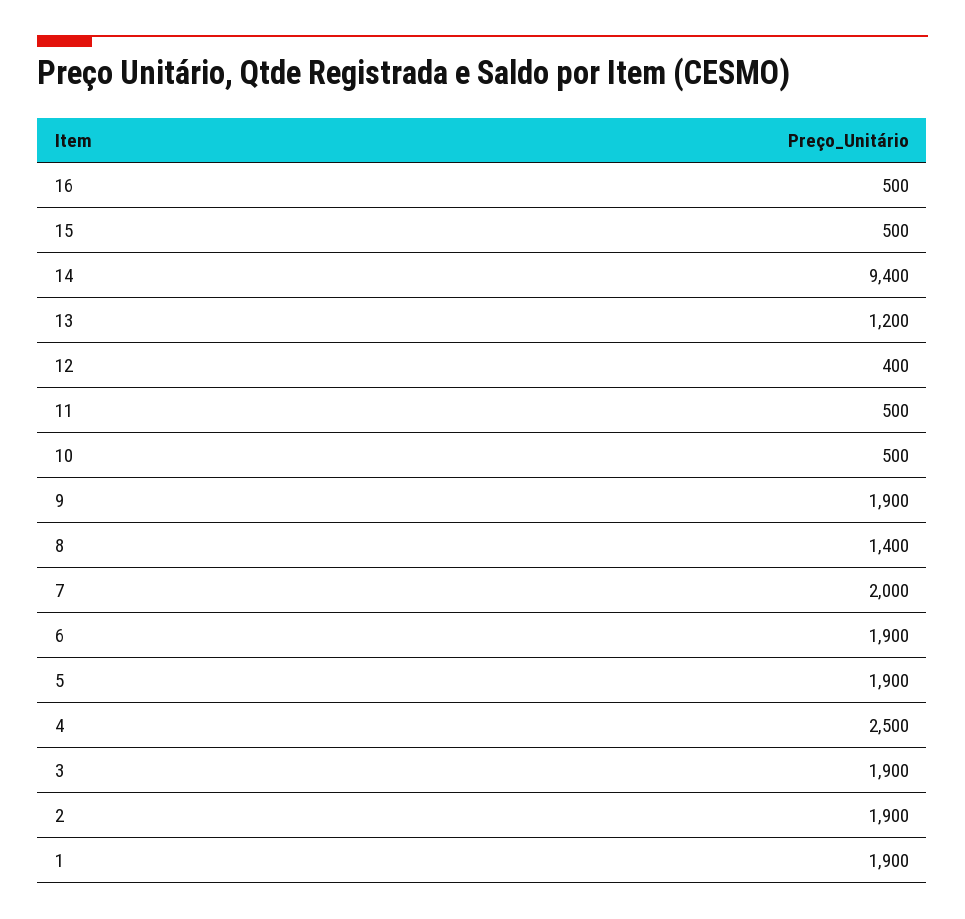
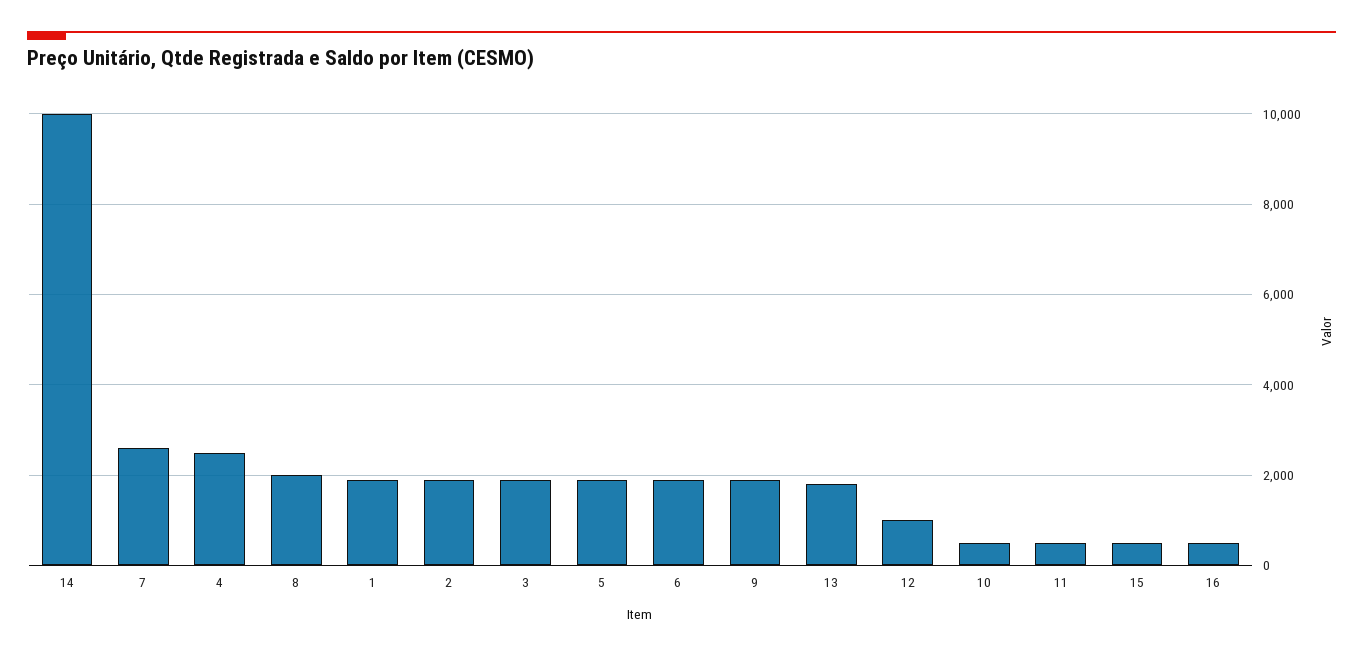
14: 9400 -> 10000
13: 1200 -> 1800
12: 400 -> 1000
8: 1400 -> 2000
7: 2000 -> 2600

